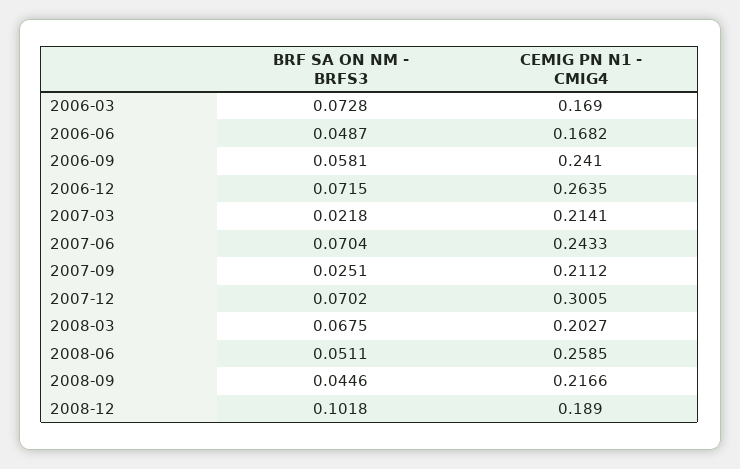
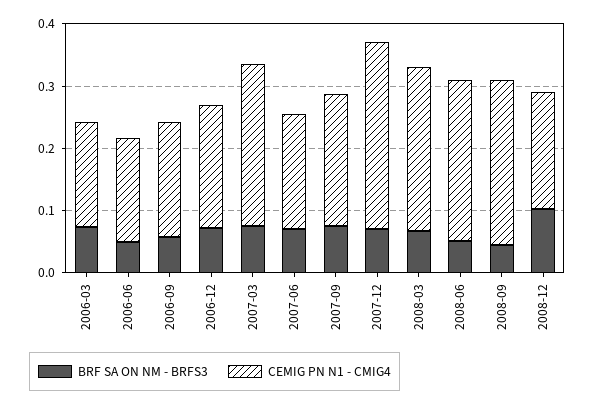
CEMIG PN N1 - CMIG4, 2006-09: 0.241 -> 0.18
CEMIG PN N1 - CMIG4, 2006-12: 0.2635 -> 0.2
BRF SA ON NM - BRFS3, 2007-03: 0.0218 -> 0.08
CEMIG PN N1 - CMIG4, 2007-03: 0.2141 -> 0.26
CEMIG PN N1 - CMIG4, 2007-06: 0.2433 -> 0.18
BRF SA ON NM - BRFS3, 2007-09: 0.0251 -> 0.08
CEMIG PN N1 - CMIG4, 2008-03: 0.2027 -> 0.26
CEMIG PN N1 - CMIG4, 2008-09: 0.2166 -> 0.26

